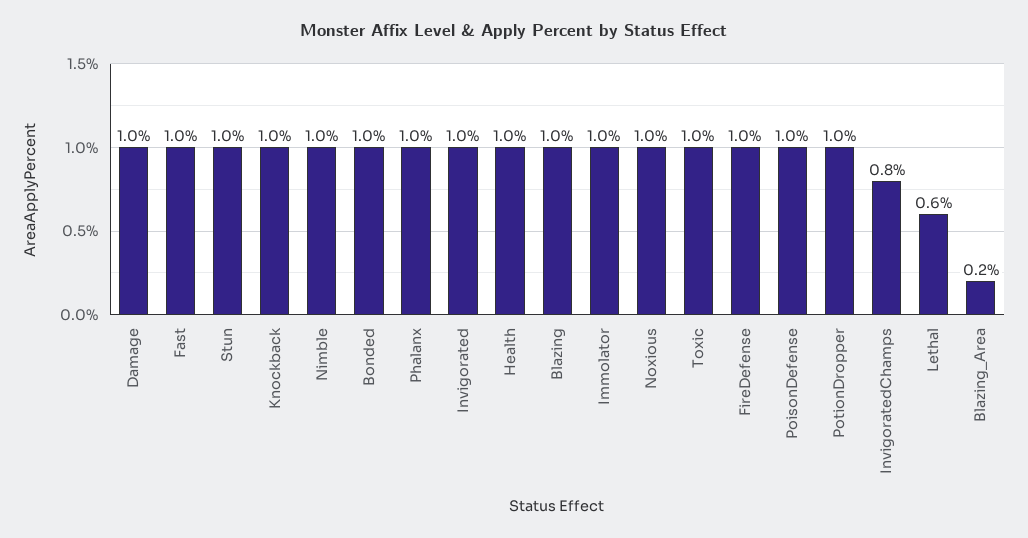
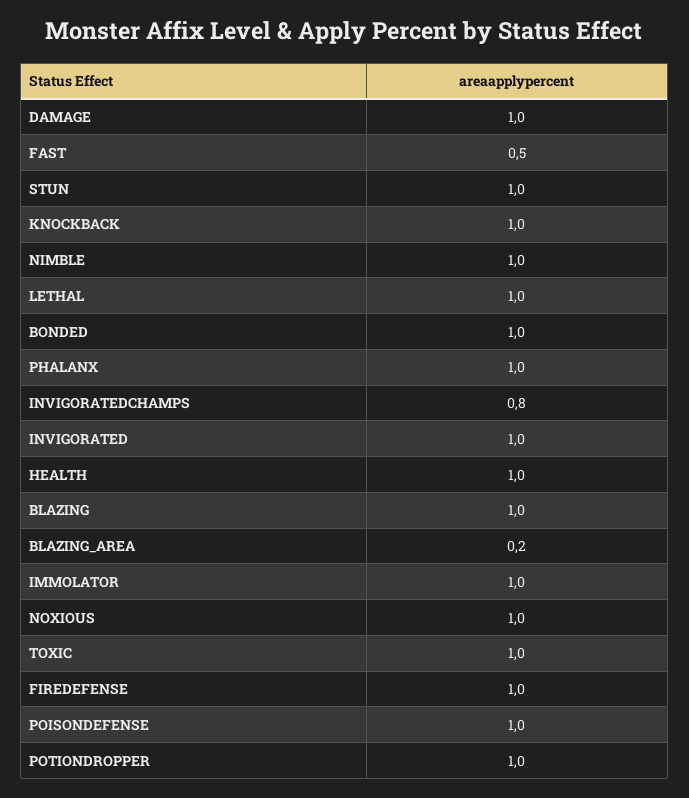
Fast: 1 -> 0.5
Lethal: 0.6 -> 1

